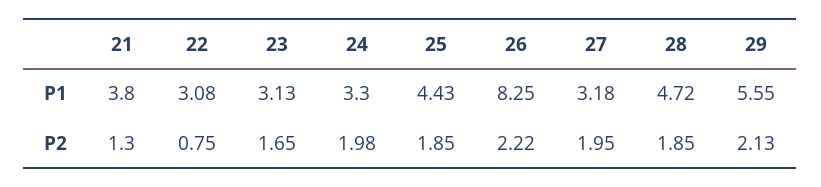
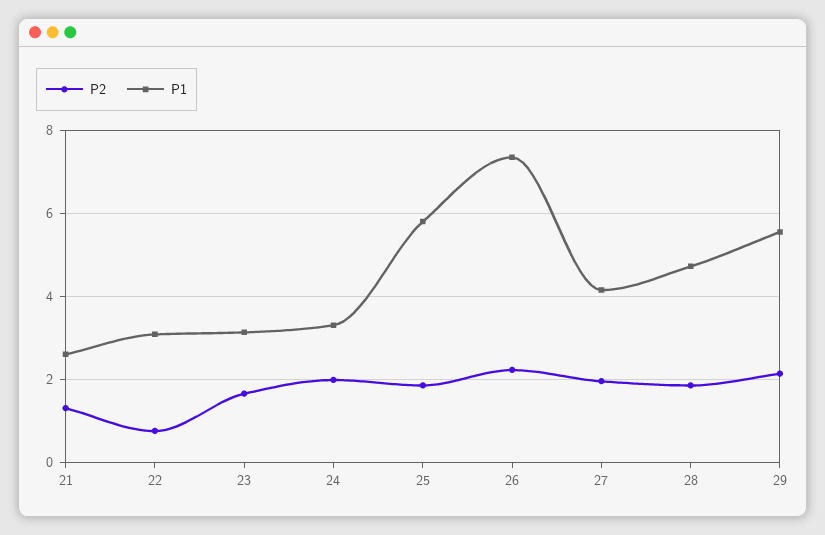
P1, 21: 3.8 -> 2.6
P1, 25: 4.43 -> 5.8
P1, 26: 8.25 -> 7.4
P1, 27: 3.18 -> 4.2

